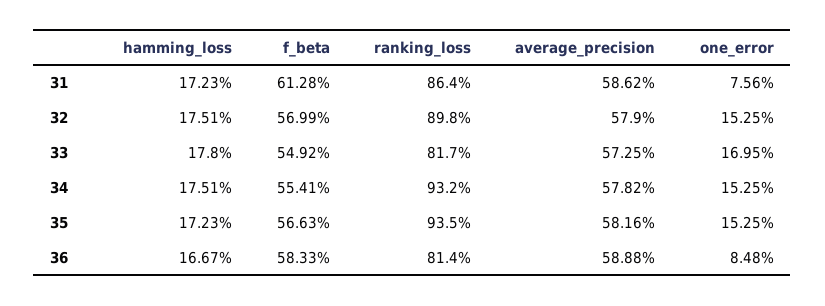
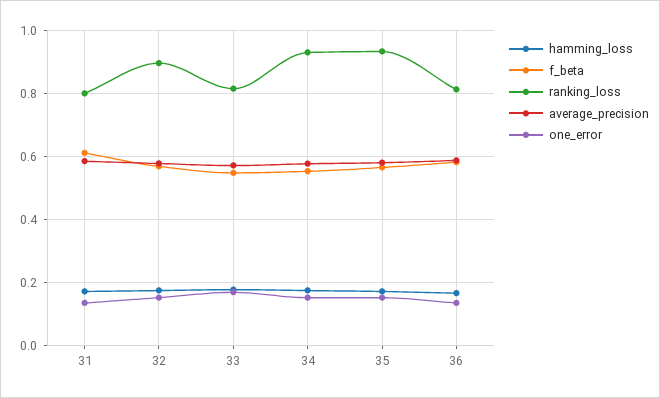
ranking_loss, 31: 0.864 -> 0.8
one_error, 31: 0.0756 -> 0.14
one_error, 36: 0.0848 -> 0.14

